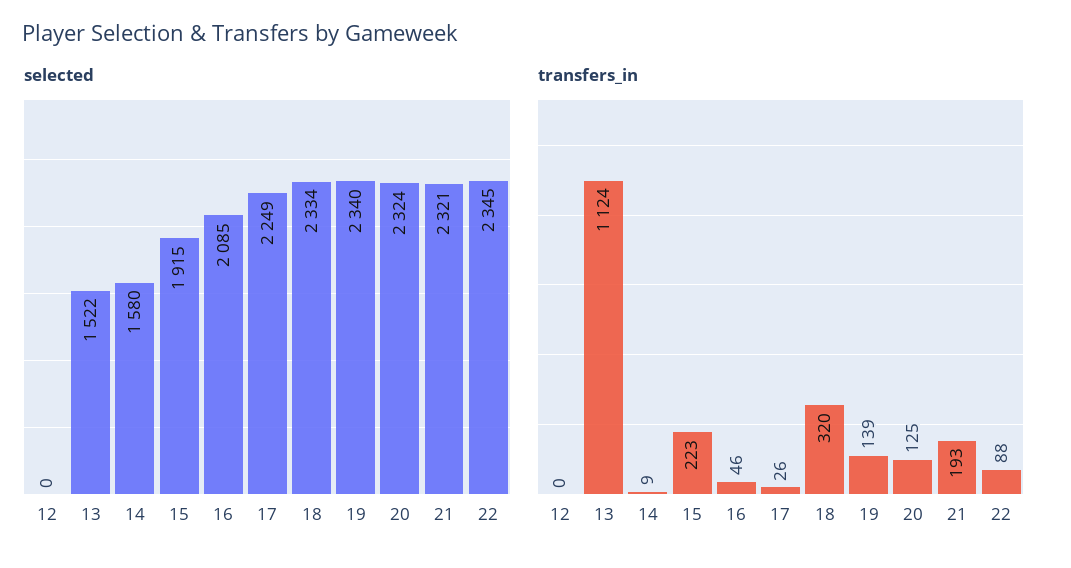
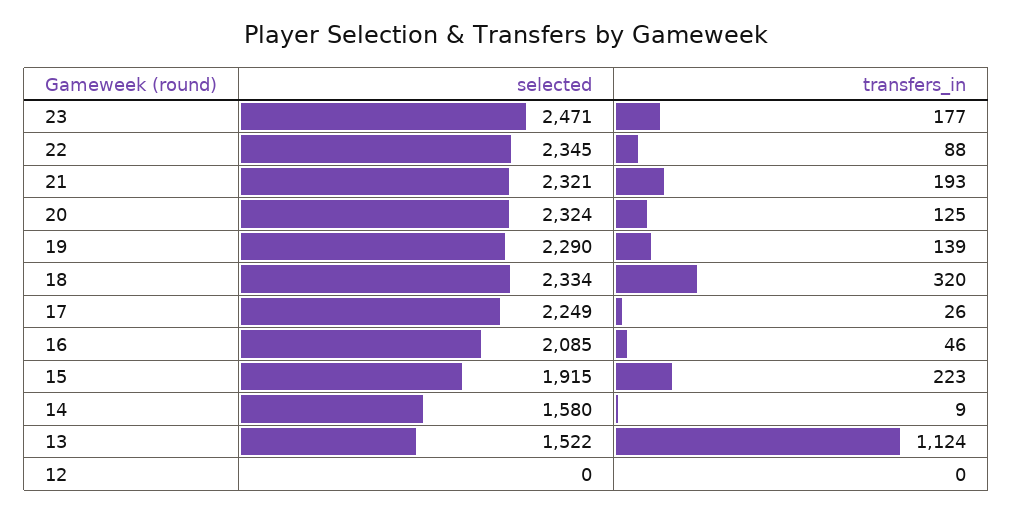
selected, 19: 2340 -> 2290
selected, 23: none -> 2471
transfers_in, 23: none -> 177

